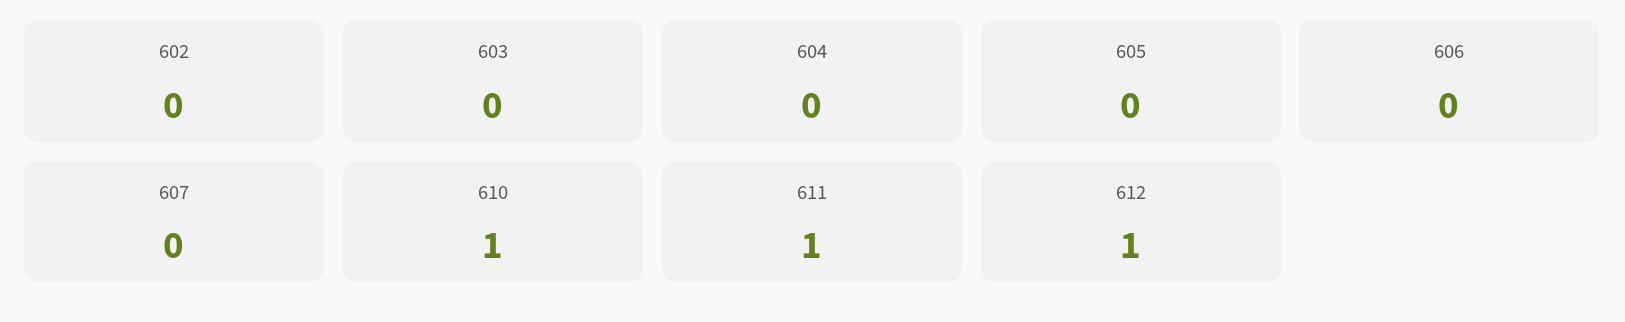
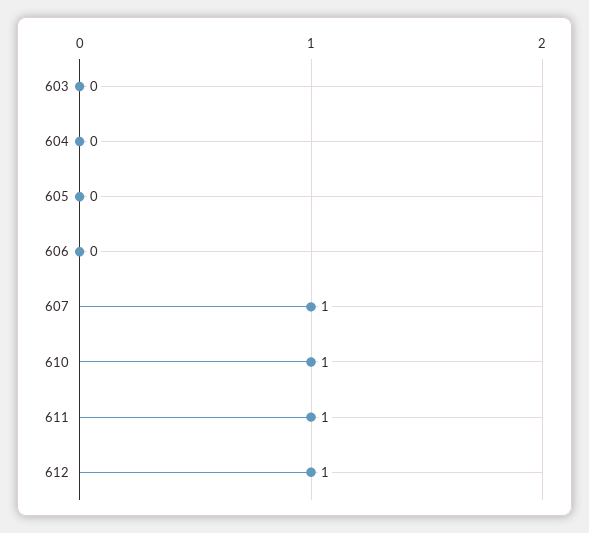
602: 0 -> none
607: 0 -> 1

